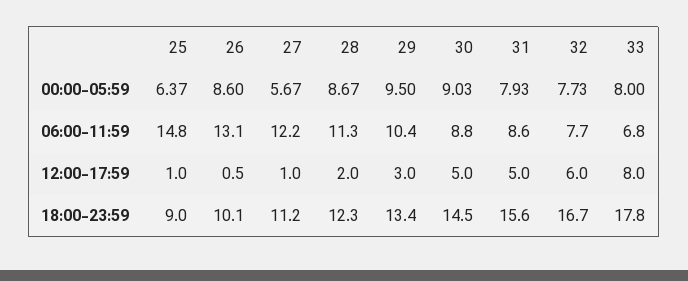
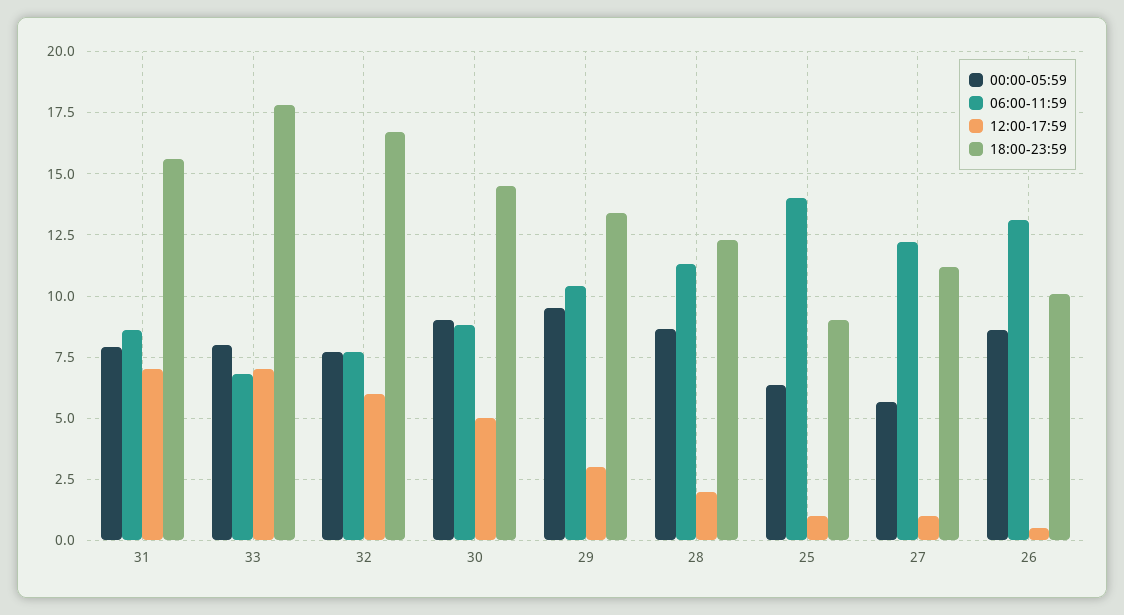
06:00-11:59, 25: 14.8 -> 14
12:00-17:59, 31: 5 -> 7
12:00-17:59, 33: 8 -> 7

